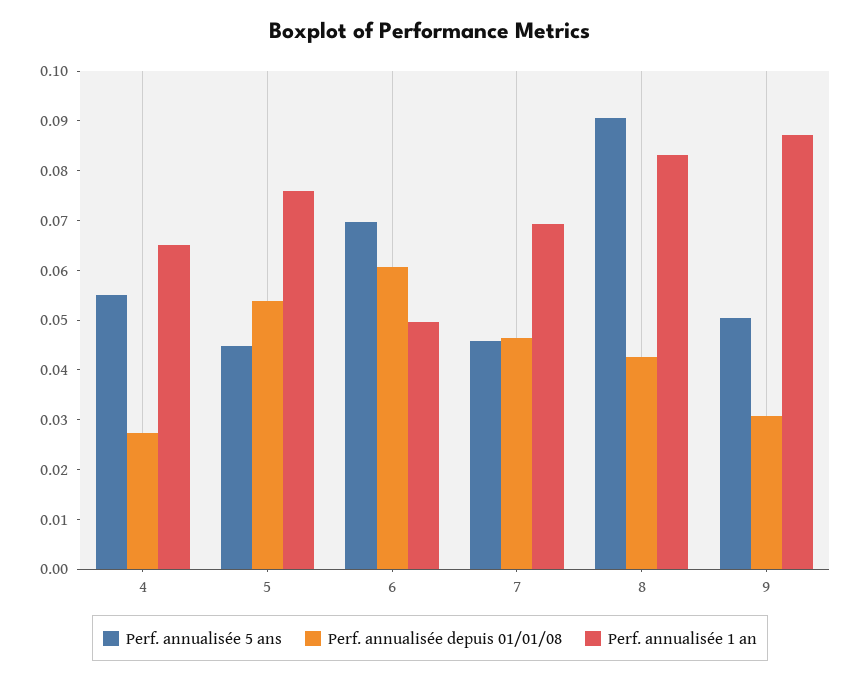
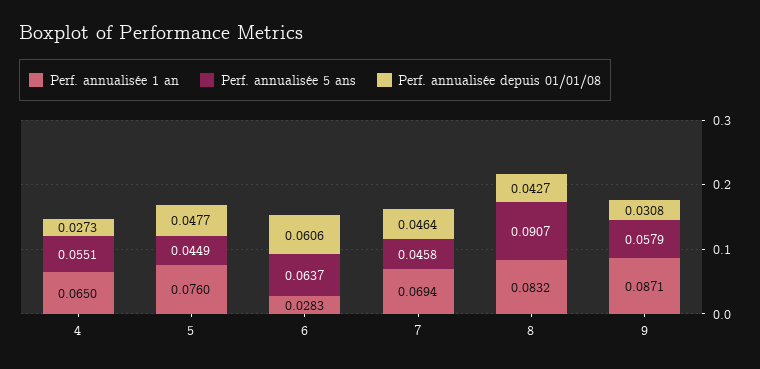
Perf. annualisée depuis 01/01/08, 5: 0.054 -> 0.0477
Perf. annualisée 5 ans, 6: 0.07 -> 0.0637
Perf. annualisée 1 an, 6: 0.05 -> 0.0283
Perf. annualisée 5 ans, 9: 0.05 -> 0.0579

